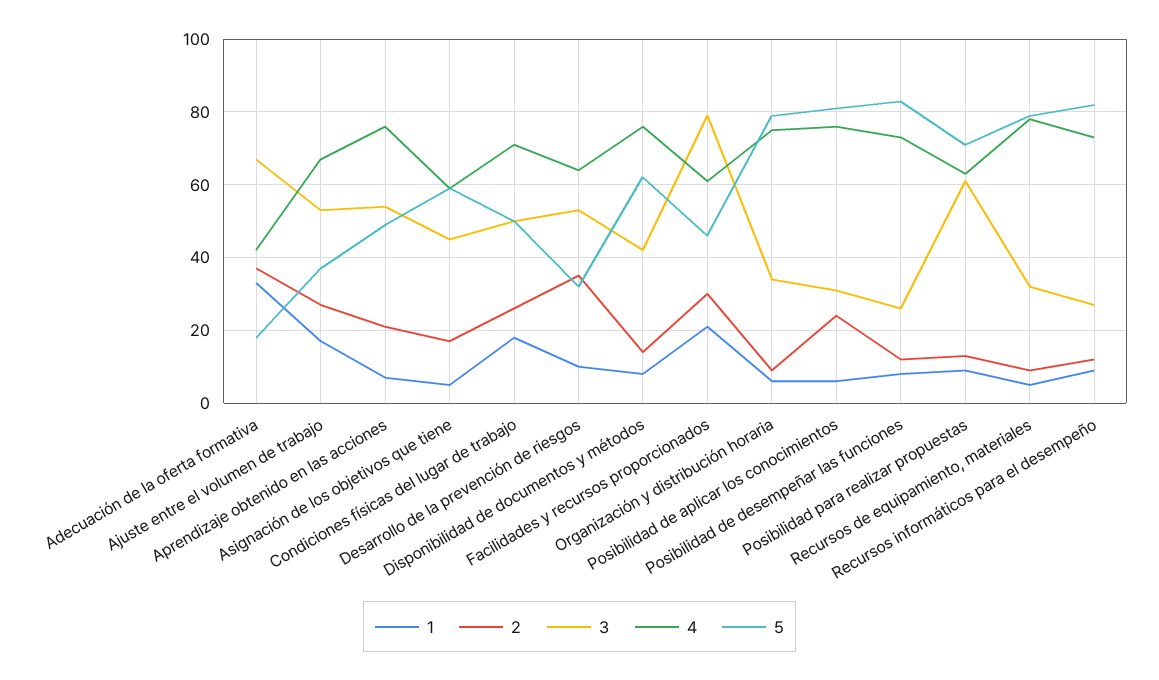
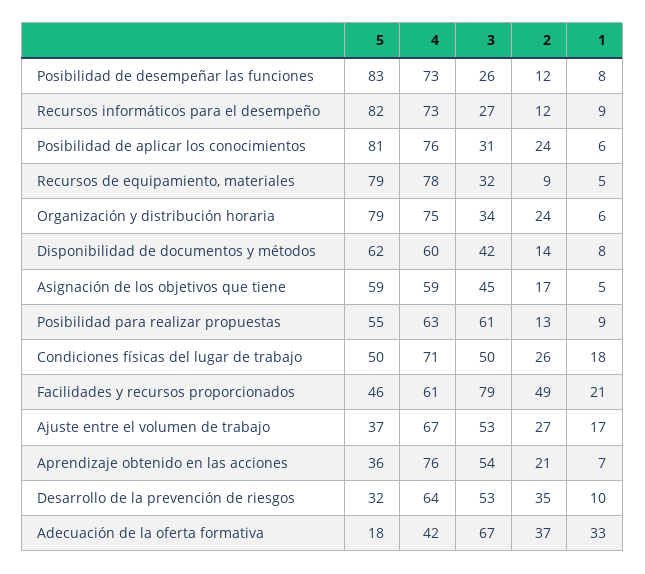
5, Aprendizaje obtenido en las acciones: 50 -> 36
4, Disponibilidad de documentos y métodos: 75 -> 60
2, Facilidades y recursos proporcionados: 30 -> 49
2, Organización y distribución horaria: 10 -> 24
5, Posibilidad para realizar propuestas: 70 -> 55

